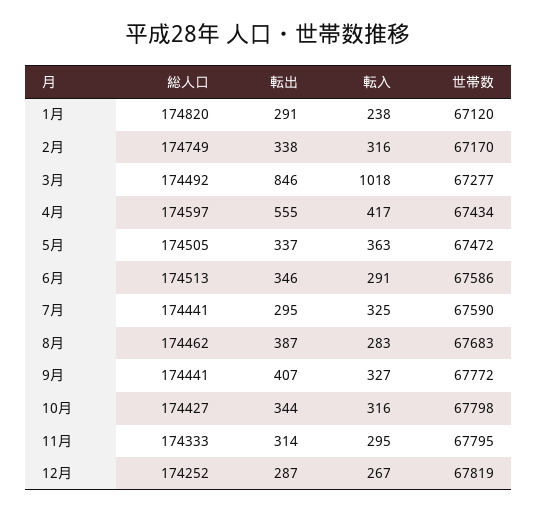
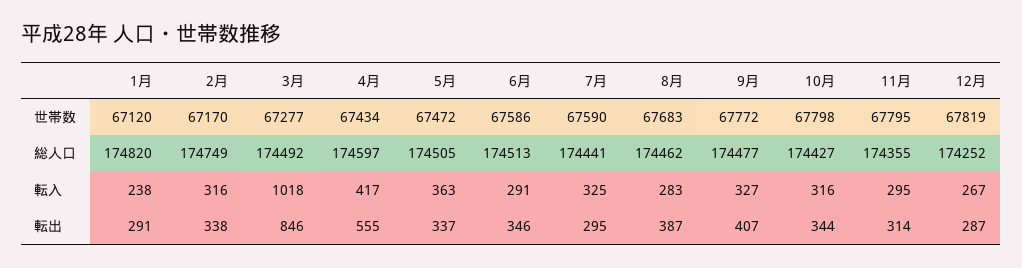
総人口, 9月: 174441 -> 174477
総人口, 11月: 174333 -> 174355

